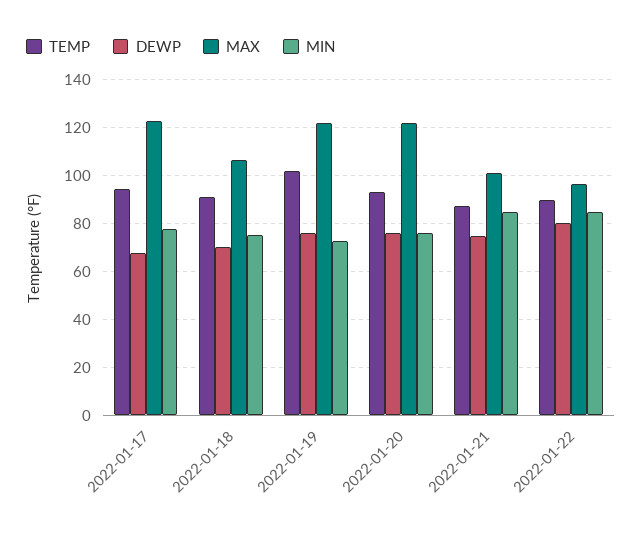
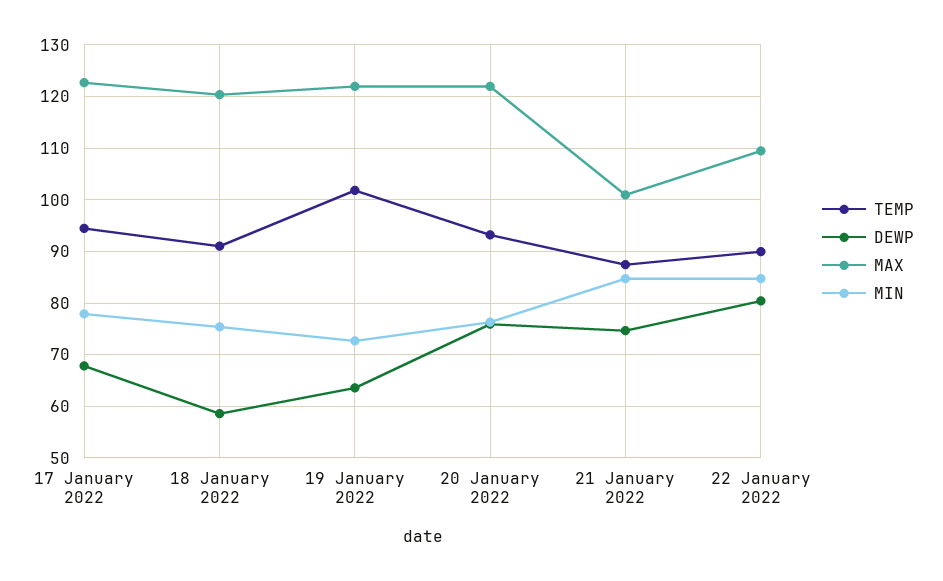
DEWP, 2022-01-18: 70 -> 58
MAX, 2022-01-18: 105 -> 120
DEWP, 2022-01-19: 75 -> 64
MAX, 2022-01-22: 95 -> 110

